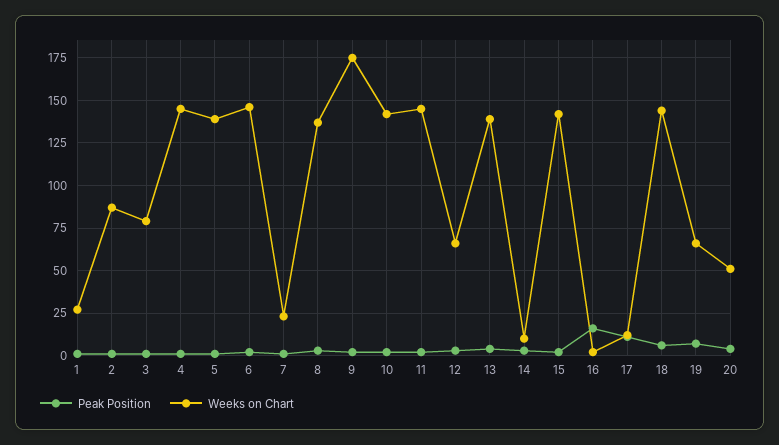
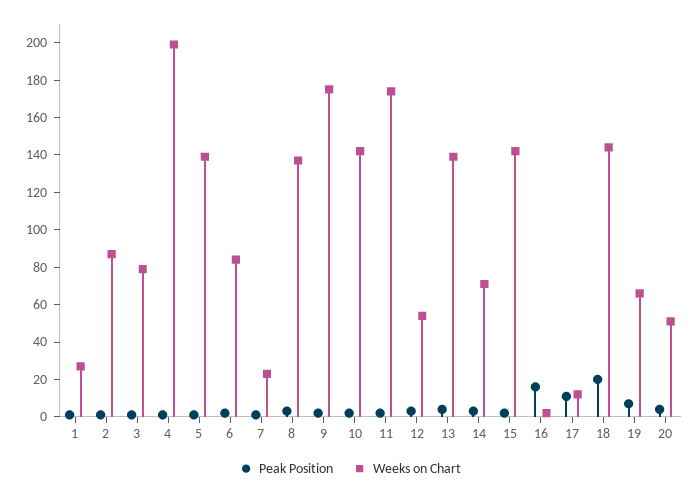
Weeks on Chart, 4: 145 -> 200
Weeks on Chart, 6: 145 -> 85
Weeks on Chart, 11: 145 -> 175
Weeks on Chart, 12: 65 -> 55
Weeks on Chart, 14: 10 -> 70
Peak Position, 18: 5 -> 20

